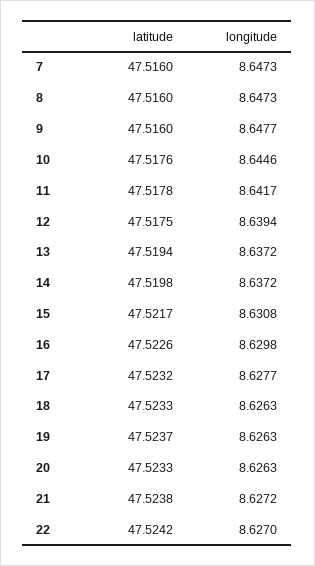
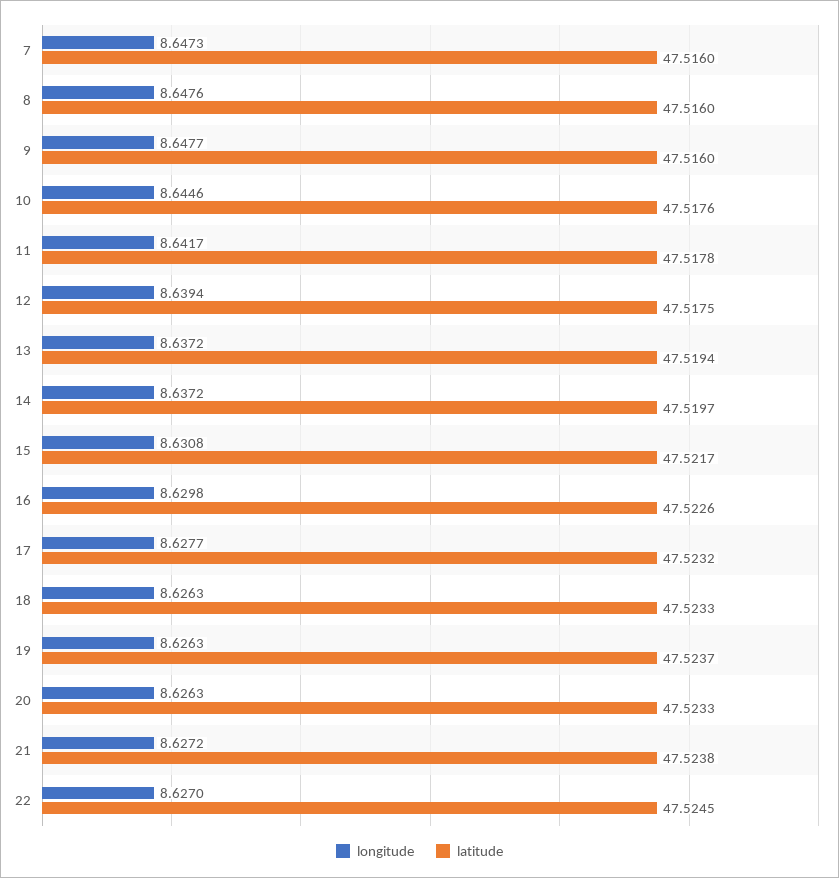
longitude, 8: 8.6473 -> 8.6476
latitude, 14: 47.5198 -> 47.5197
latitude, 22: 47.5242 -> 47.5245

